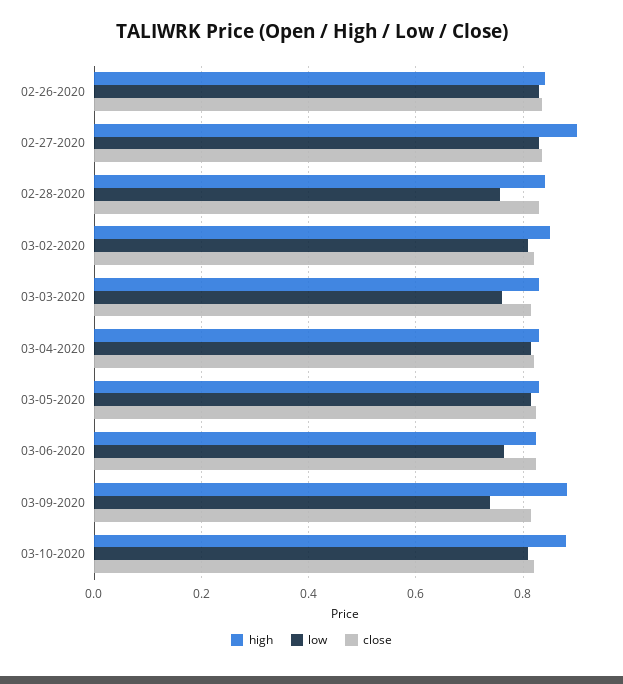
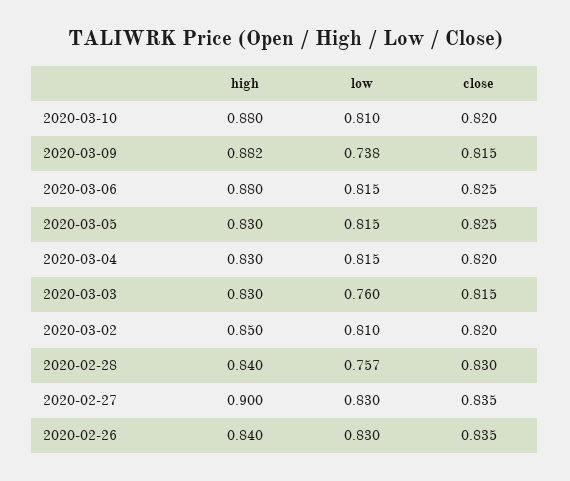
high, 03-06-2020: 0.82 -> 0.88
low, 03-06-2020: 0.76 -> 0.815

